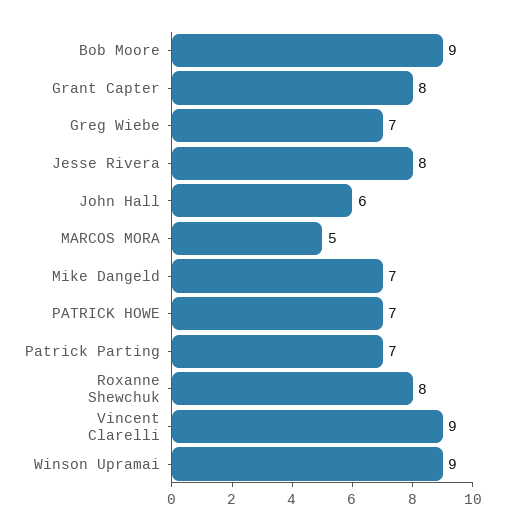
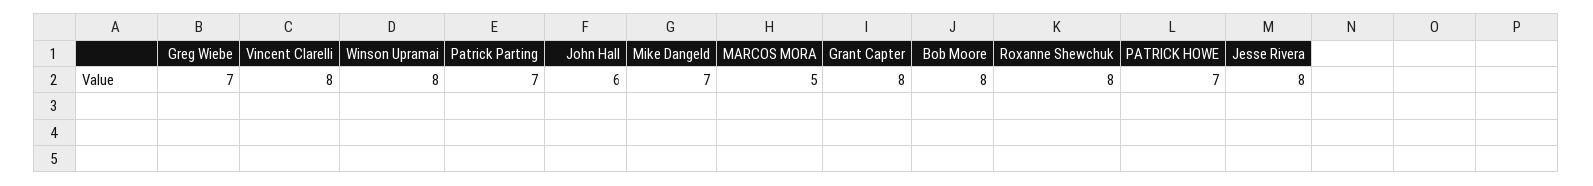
Bob Moore: 9 -> 8
Vincent Clarelli: 9 -> 8
Winson Upramai: 9 -> 8

